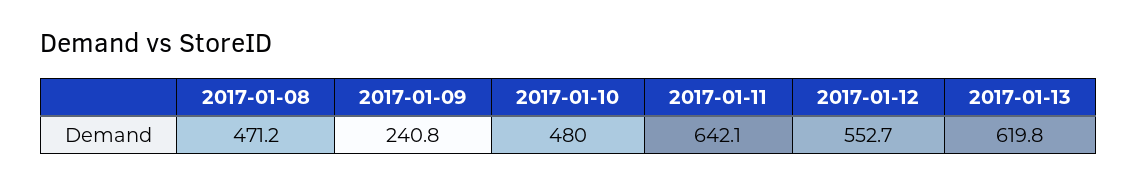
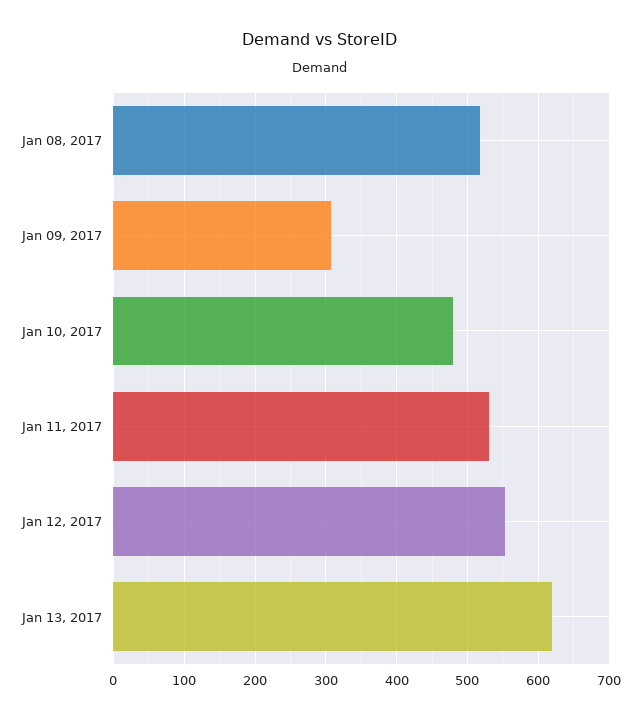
2017-01-08: 471.2 -> 520
2017-01-09: 240.8 -> 310
2017-01-11: 642.1 -> 530

